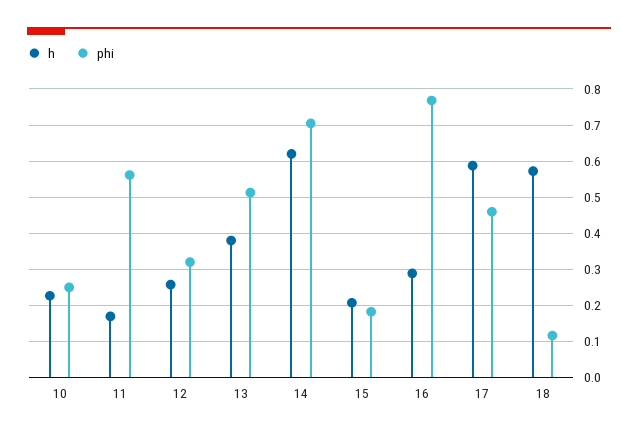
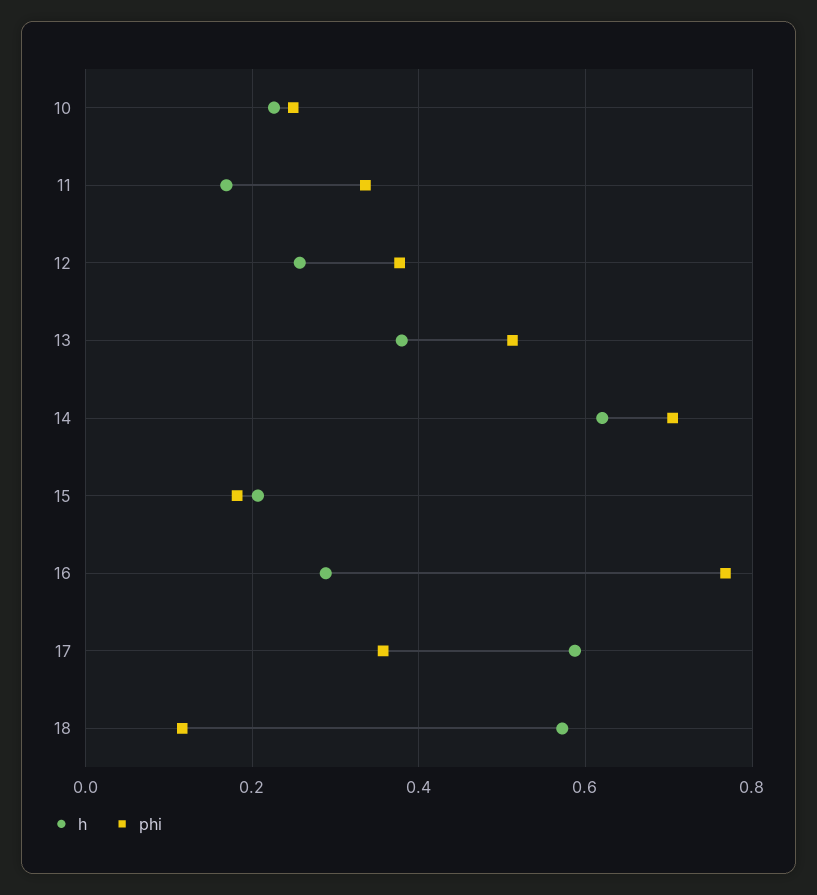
phi, 11: 0.56 -> 0.34
phi, 12: 0.32 -> 0.38
phi, 17: 0.46 -> 0.36

